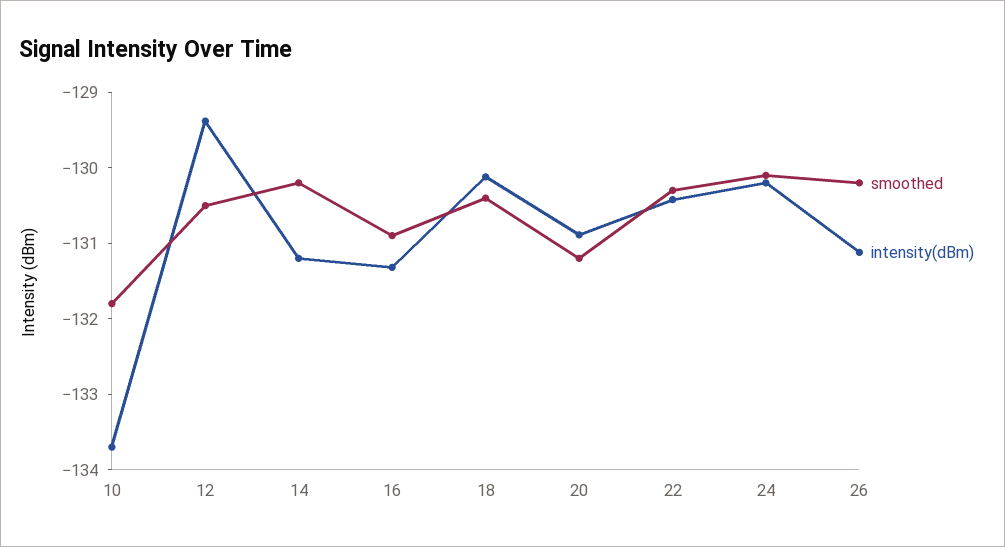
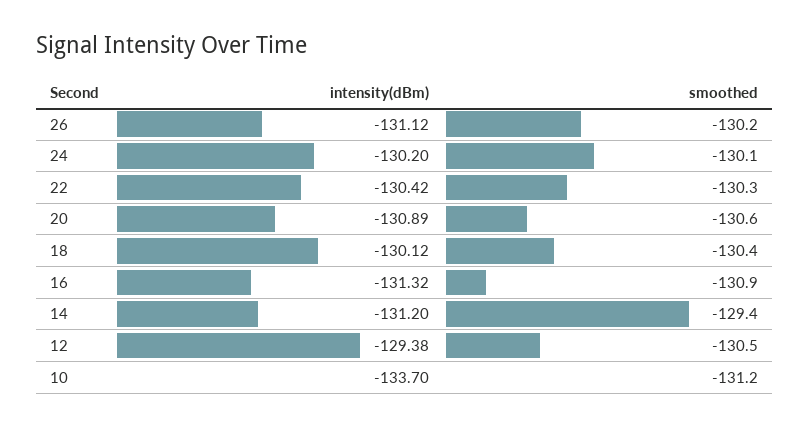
smoothed, 10: -131.8 -> -131.2
smoothed, 14: -130.2 -> -129.4
smoothed, 20: -131.2 -> -130.6

